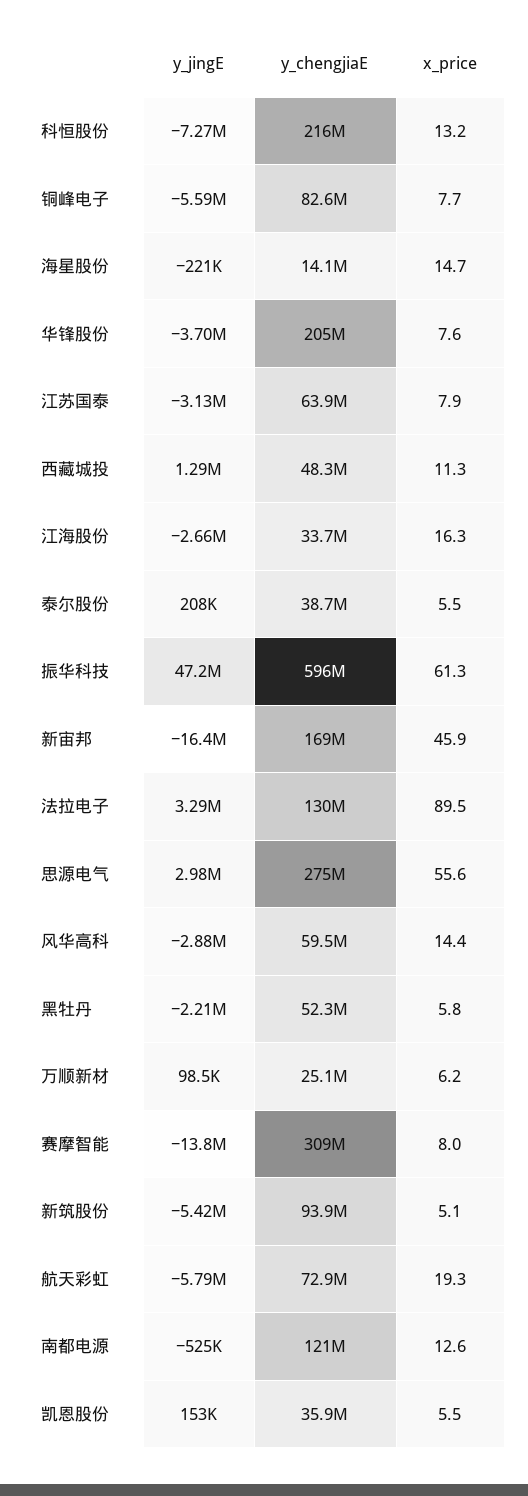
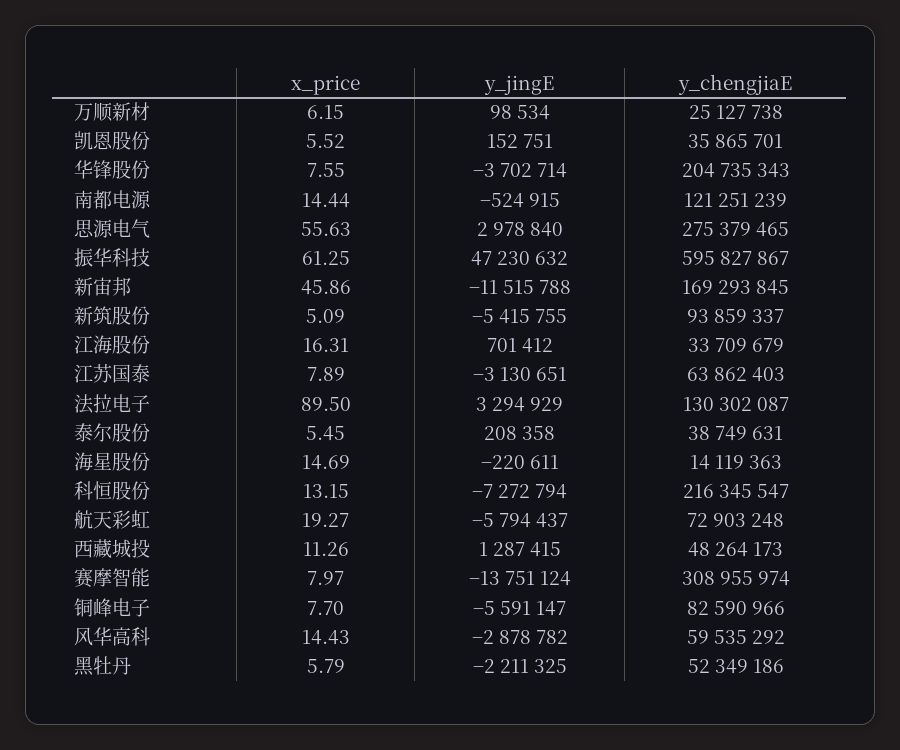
y_jingE, 江海股份: -2660000 -> 701412
y_jingE, 新宙邦: -16400000 -> -11515788
x_price, 南都电源: 12.6 -> 14.44

